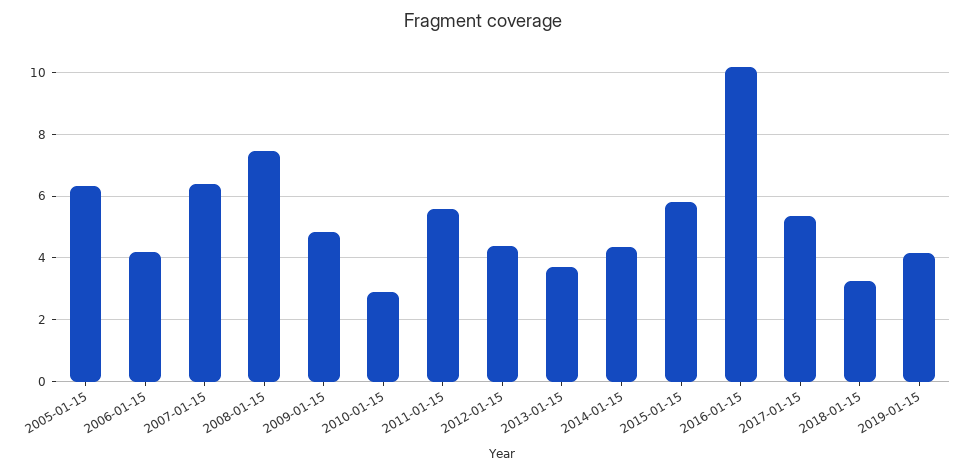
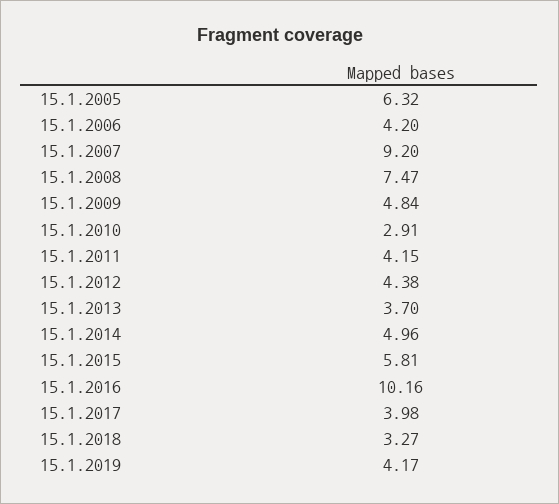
2007-01-15: 6.4 -> 9.2
2011-01-15: 5.6 -> 4.15
2014-01-15: 4.4 -> 4.96
2017-01-15: 5.4 -> 3.98

